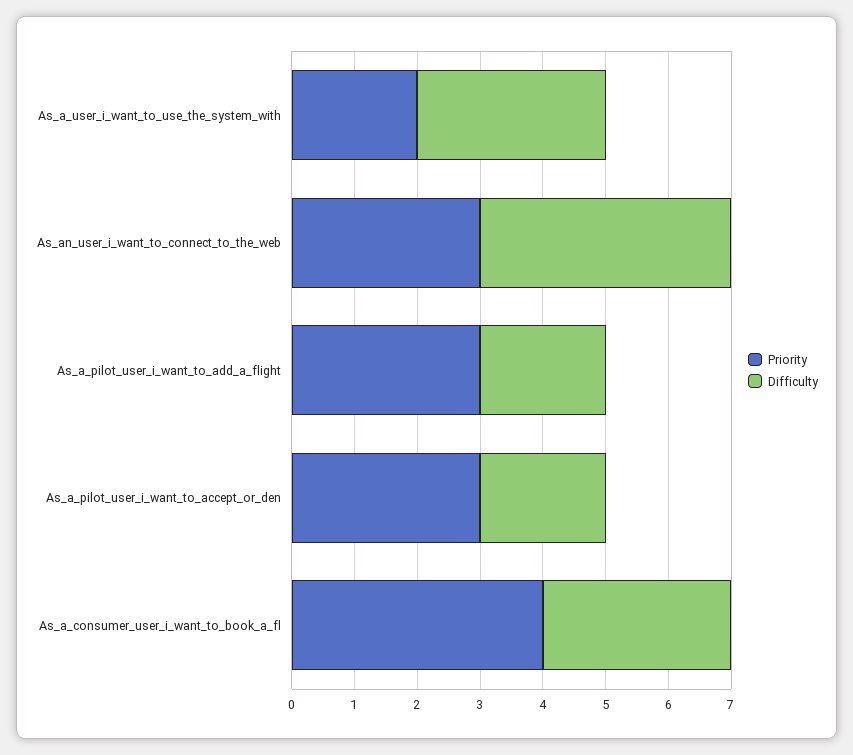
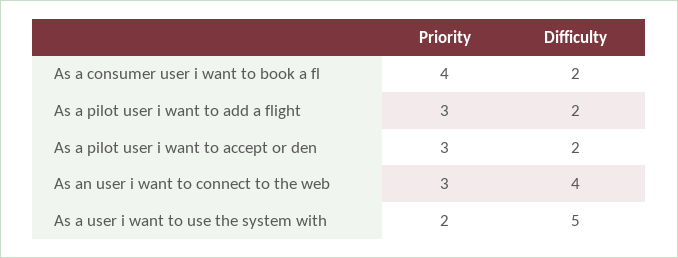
Difficulty, As_a_user_i_want_to_use_the_system_with: 3 -> 5
Difficulty, As_a_consumer_user_i_want_to_book_a_fl: 3 -> 2

